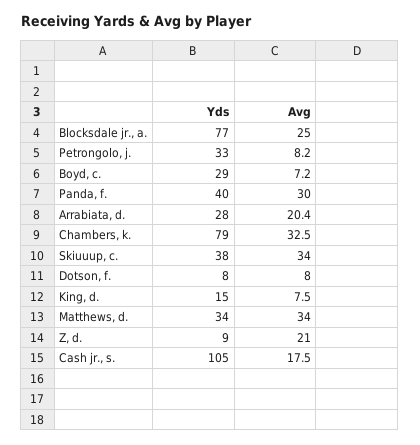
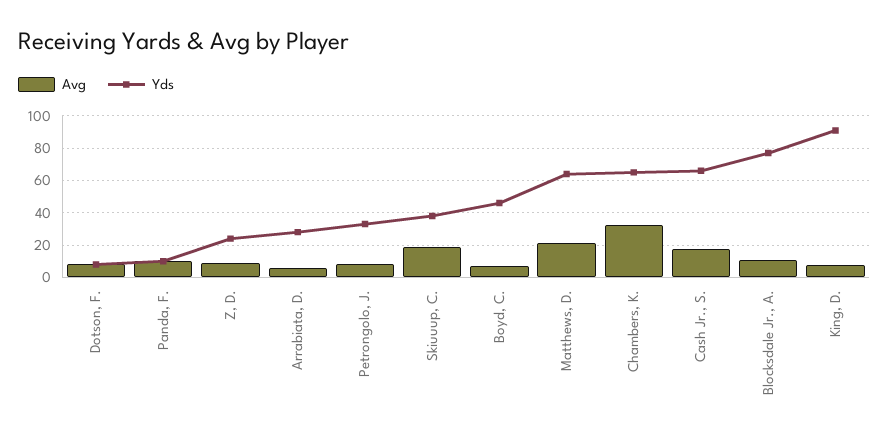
Avg, Blocksdale jr., a.: 25 -> 10
Yds, Boyd, c.: 29 -> 45
Yds, Panda, f.: 40 -> 10
Avg, Panda, f.: 30 -> 10
Avg, Arrabiata, d.: 20.4 -> 5
Yds, Chambers, k.: 79 -> 65
Avg, Skiuuup, c.: 34 -> 20
Yds, King, d.: 15 -> 90
Yds, Matthews, d.: 34 -> 65
Avg, Matthews, d.: 34 -> 20
Yds, Z, d.: 9 -> 25
Avg, Z, d.: 21 -> 10
Yds, Cash jr., s.: 105 -> 65

